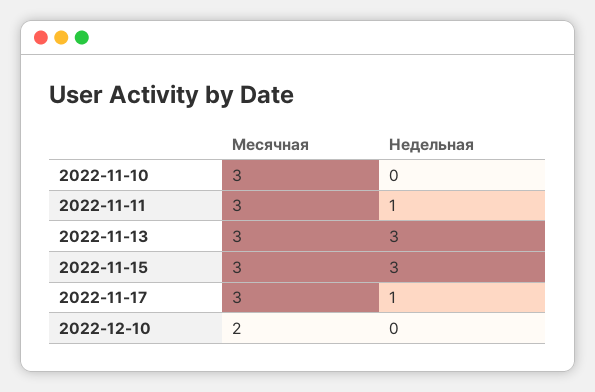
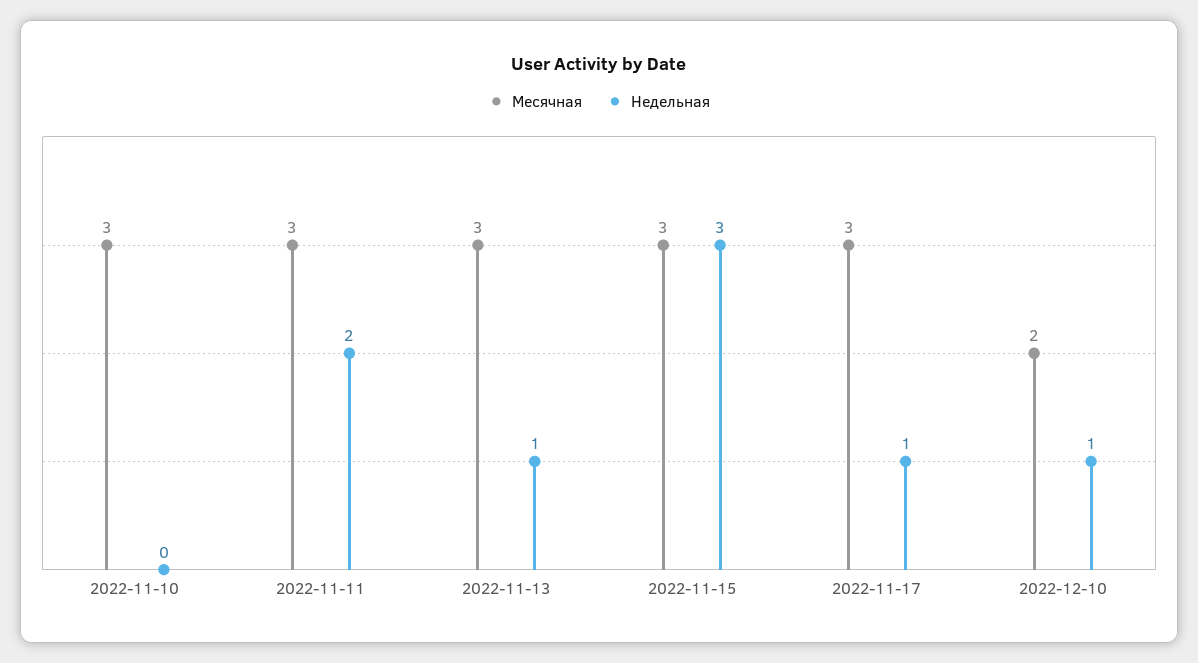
Недельная, 2022-11-11: 1 -> 2
Недельная, 2022-11-13: 3 -> 1
Недельная, 2022-12-10: 0 -> 1

